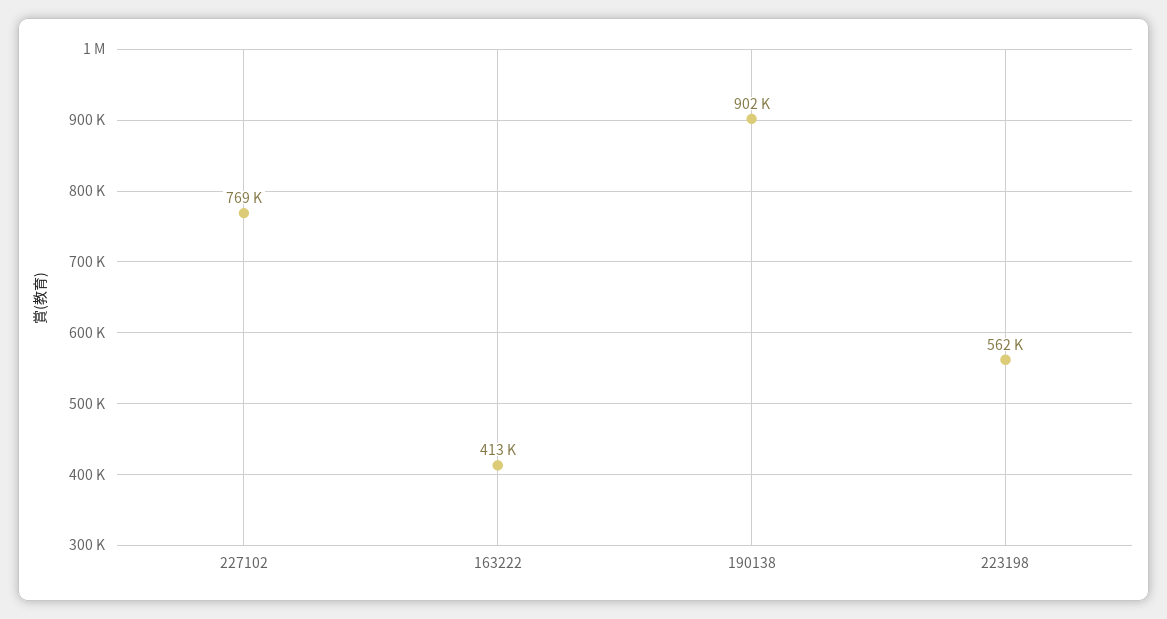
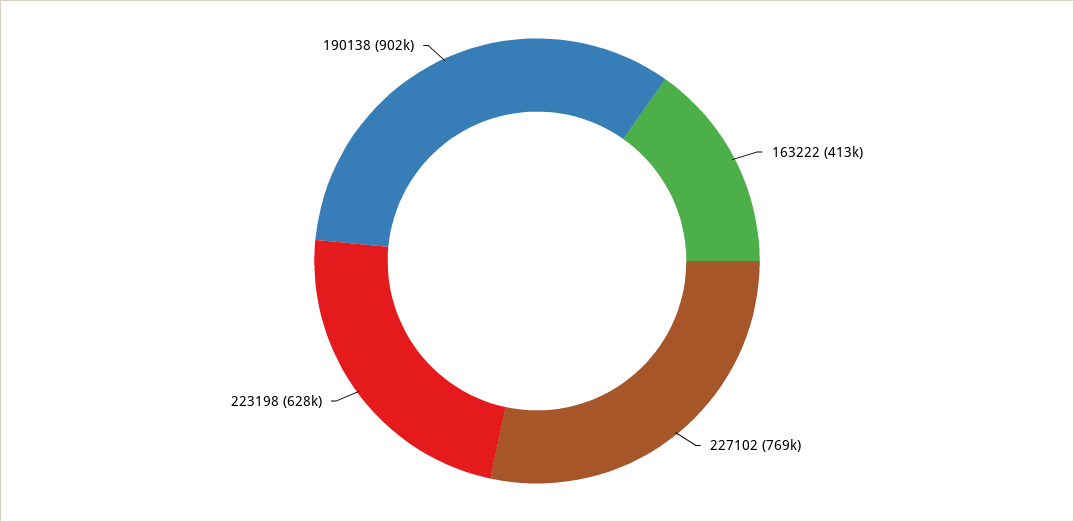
223198: 562000 -> 628000

